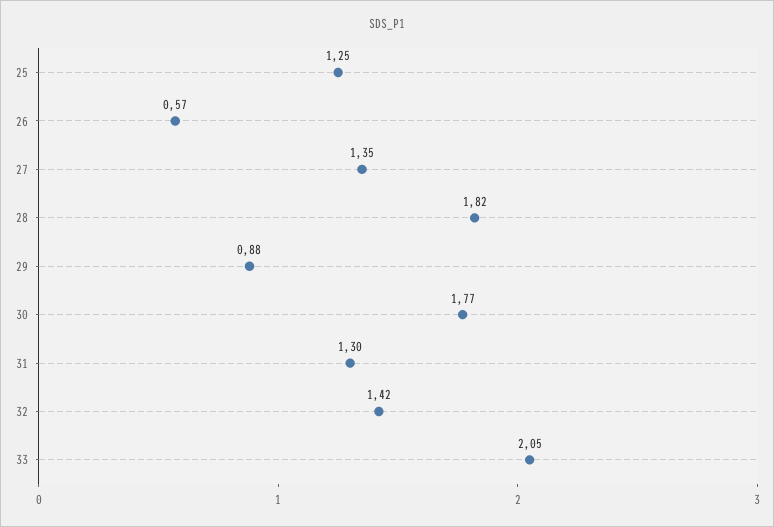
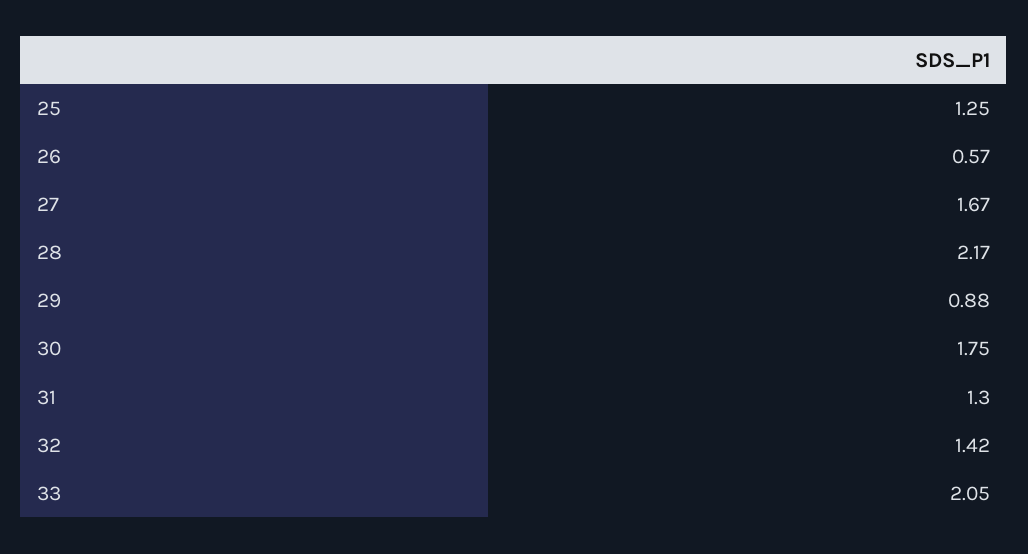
27: 1.35 -> 1.67
28: 1.82 -> 2.17
30: 1.77 -> 1.75

